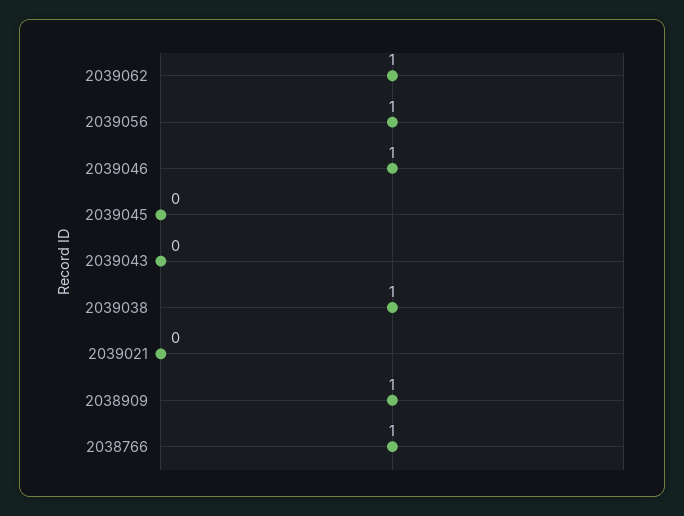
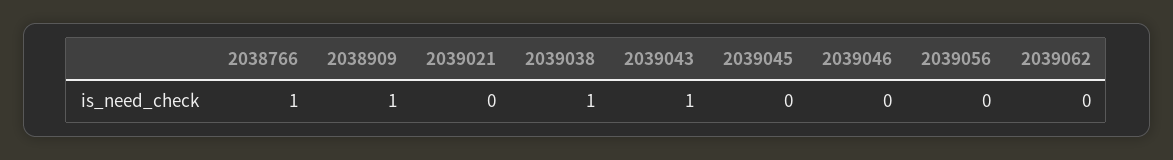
2039062: 1 -> 0
2039056: 1 -> 0
2039046: 1 -> 0
2039043: 0 -> 1

